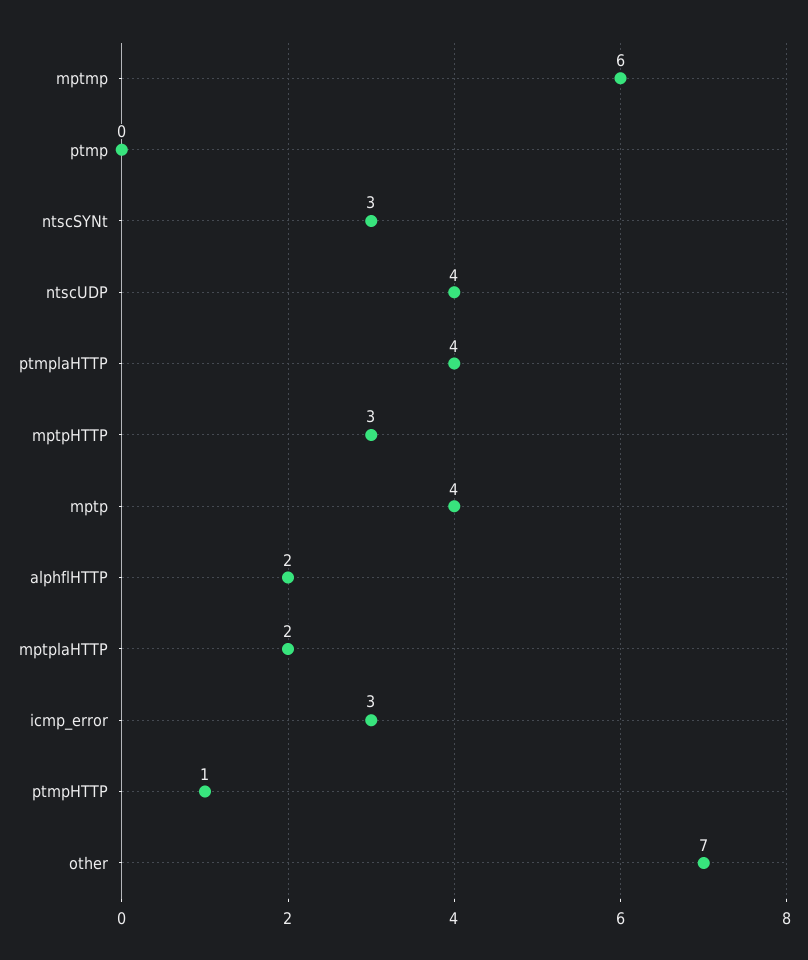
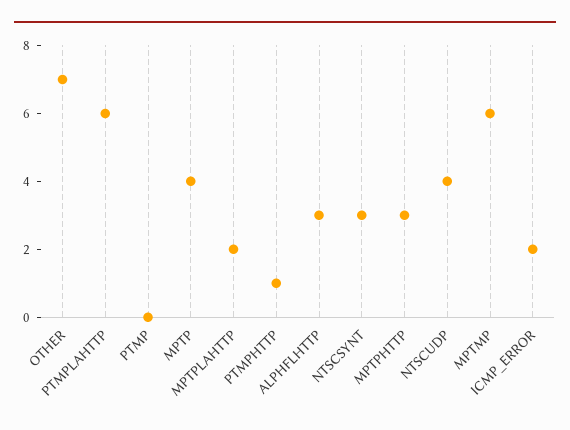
ptmplaHTTP: 4 -> 6
alphflHTTP: 2 -> 3
icmp_error: 3 -> 2

